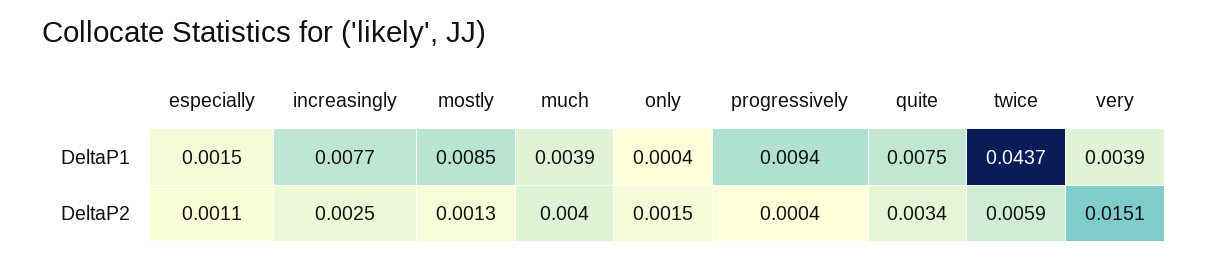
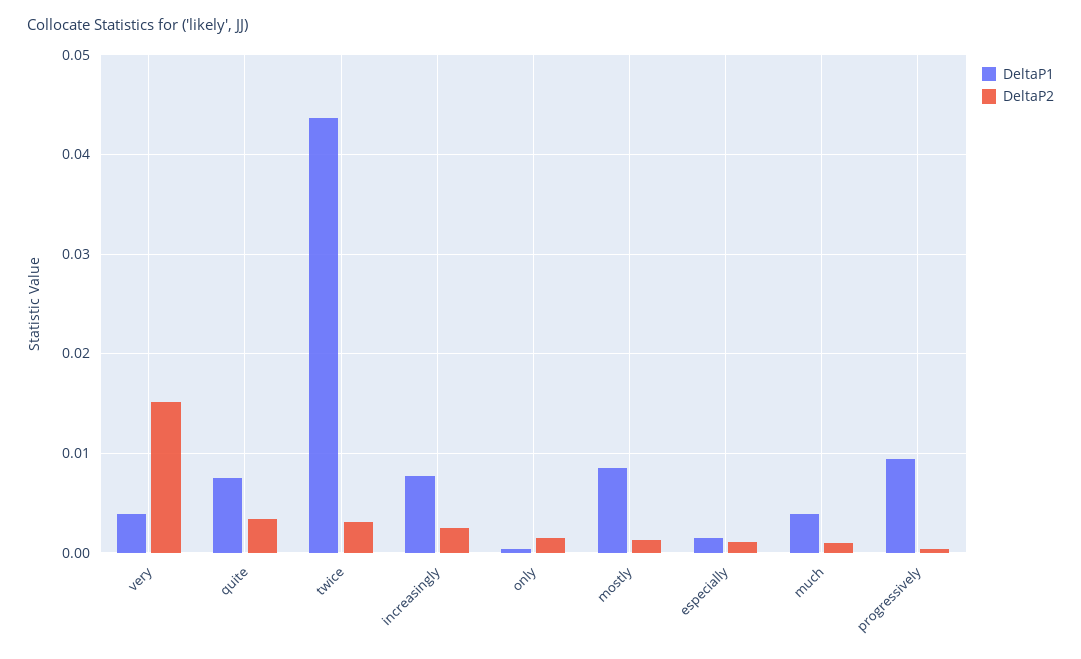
DeltaP2, much: 0.004 -> 0.001
DeltaP2, twice: 0.0059 -> 0.003

